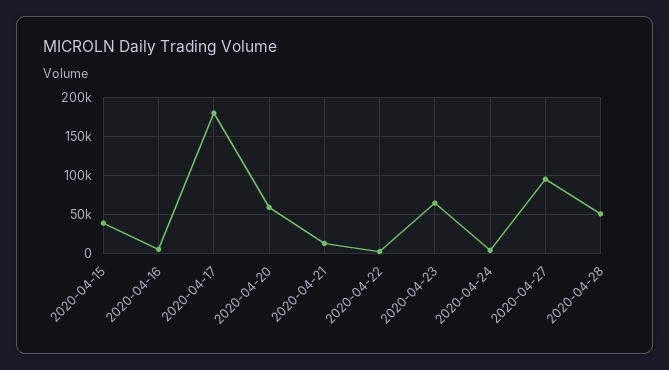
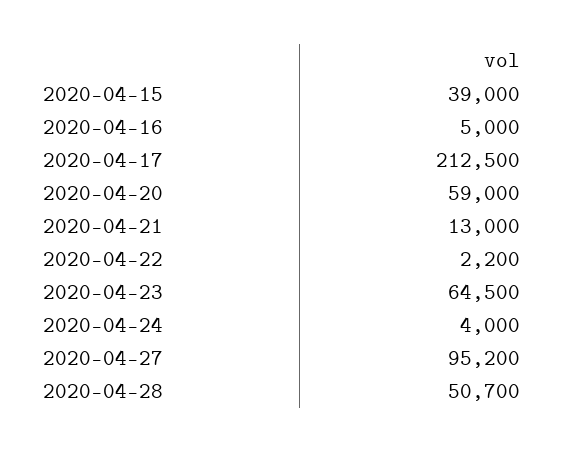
2020-04-17: 180000 -> 212500

